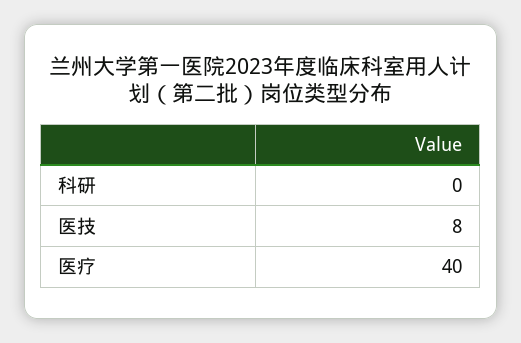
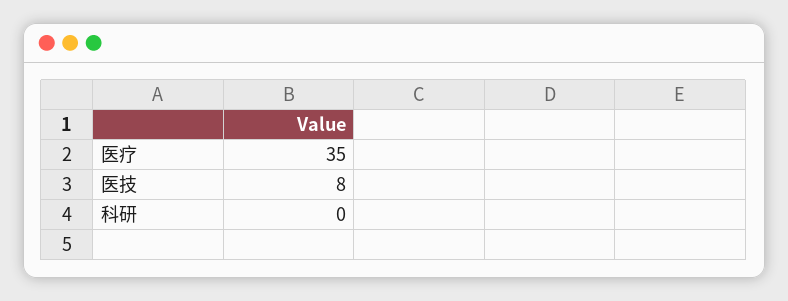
医疗: 40 -> 35

